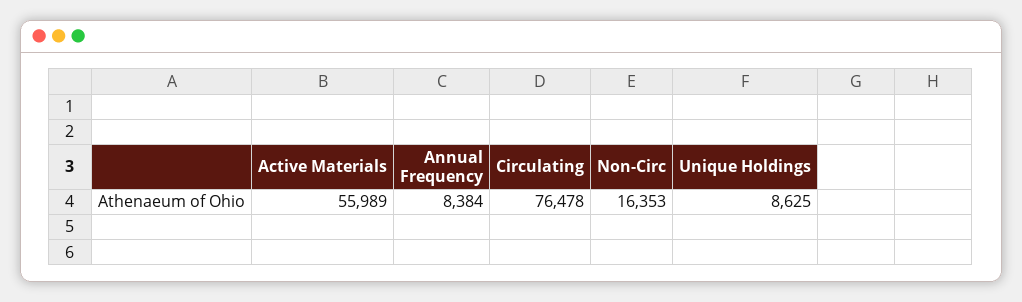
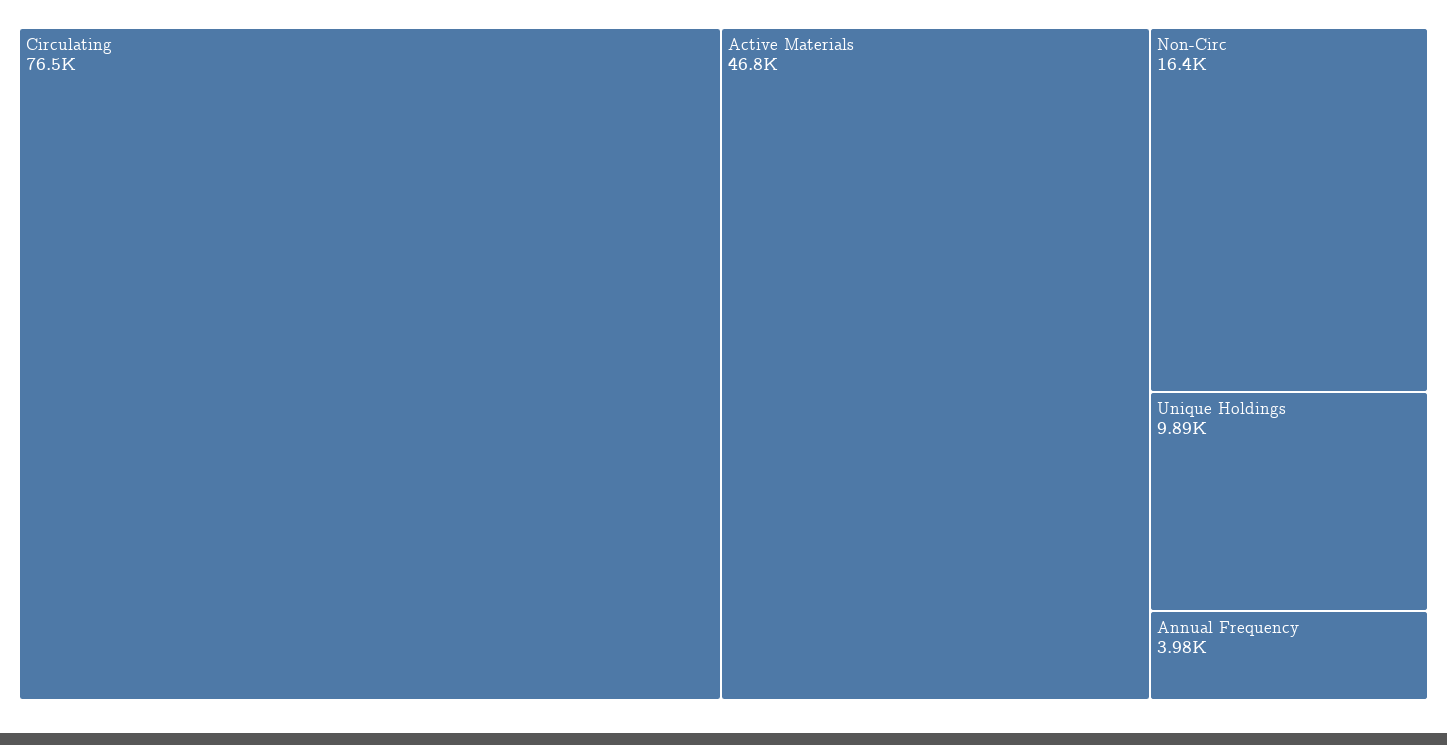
Active Materials: 55989 -> 46800
Annual Frequency: 8384 -> 3980
Unique Holdings: 8625 -> 9890

